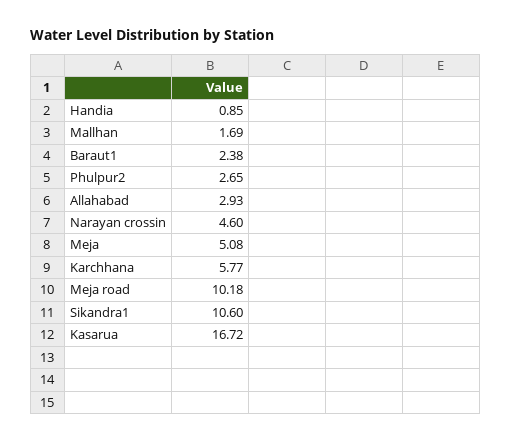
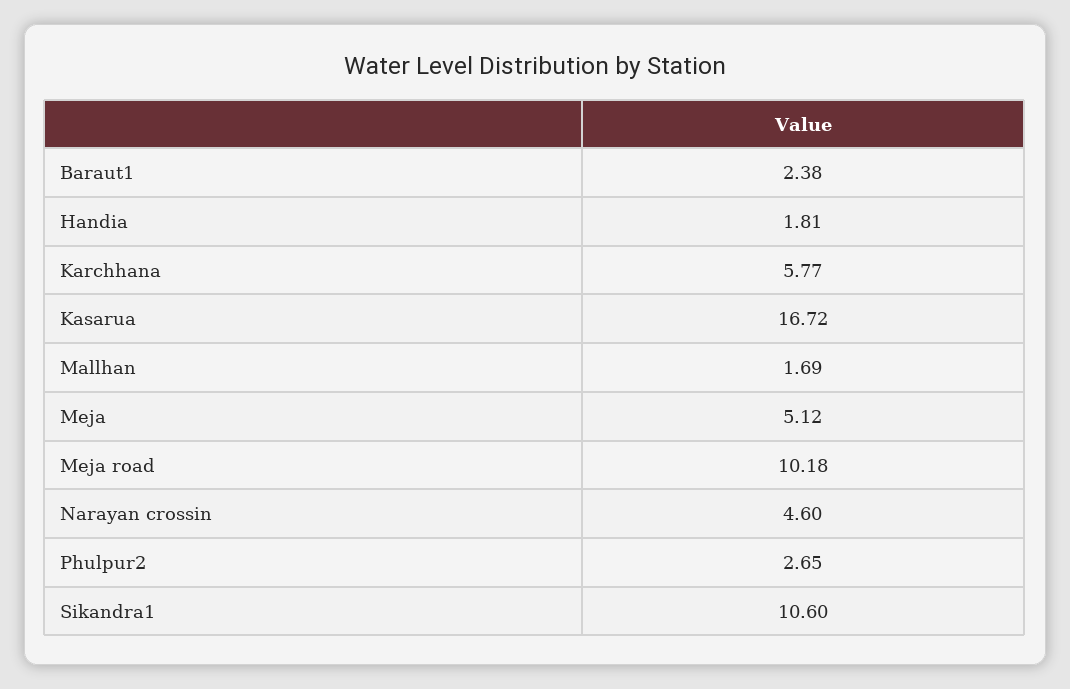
Handia: 0.85 -> 1.81
Allahabad: 2.93 -> none
Meja: 5.08 -> 5.12

